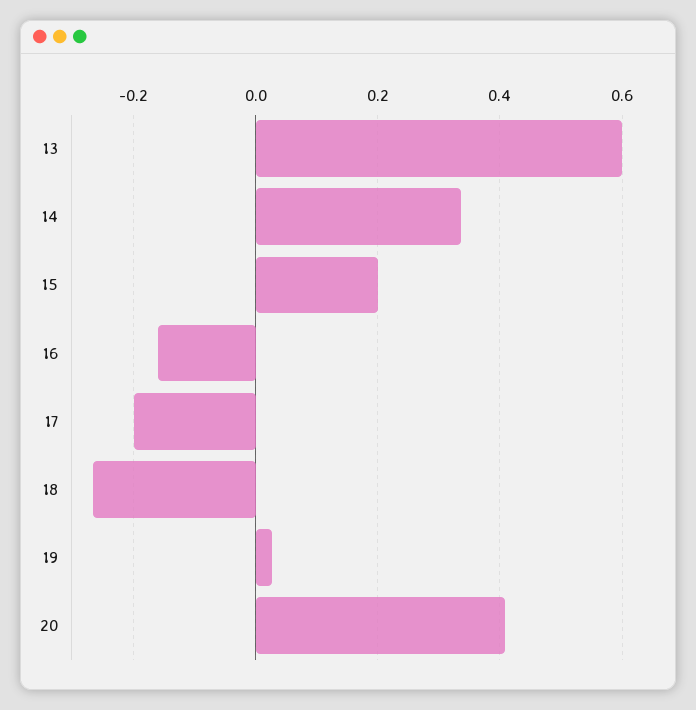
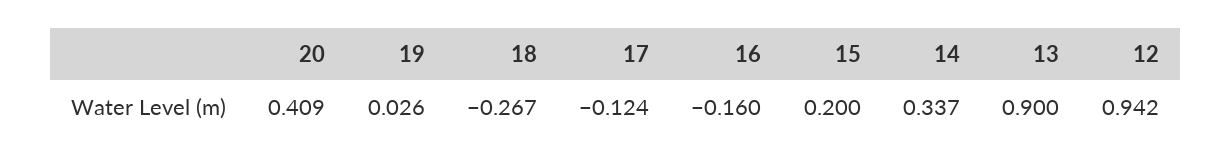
13: 0.6 -> 0.9
17: -0.2 -> -0.124
12: none -> 0.942

